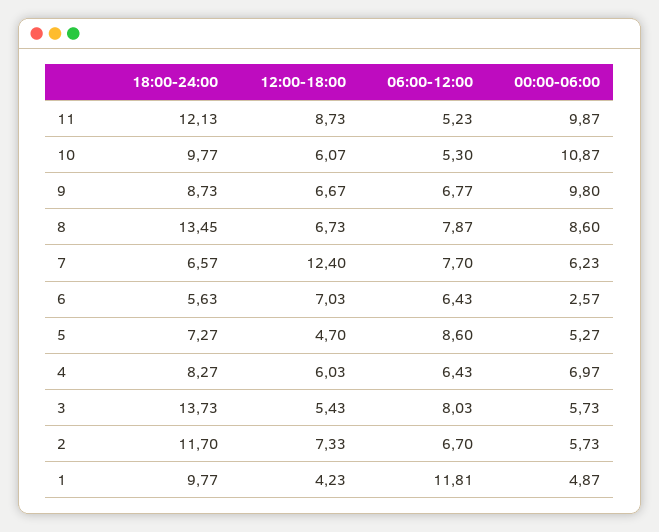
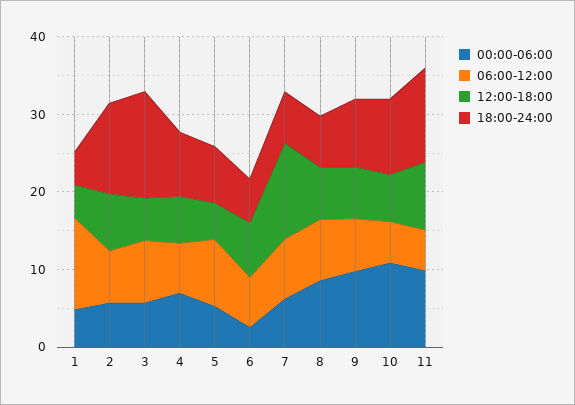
18:00-24:00, 8: 13.45 -> 6
18:00-24:00, 1: 9.77 -> 4

